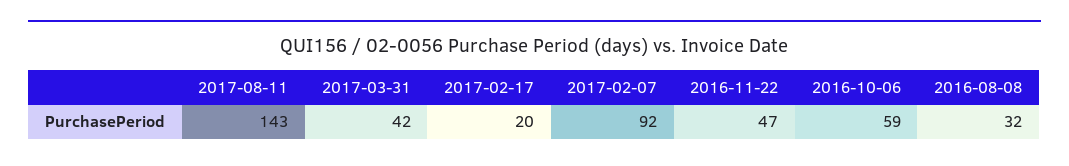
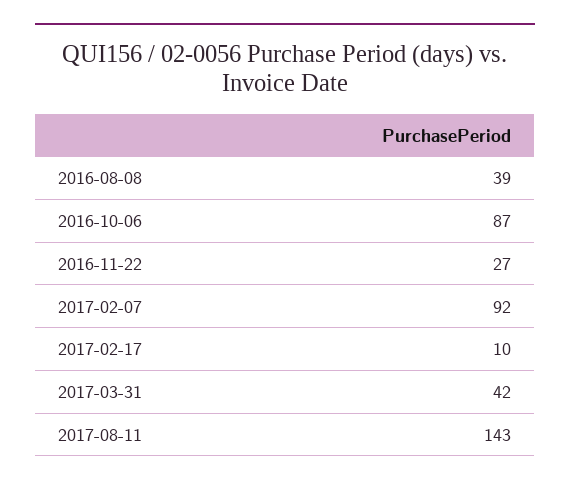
2017-02-17: 20 -> 10
2016-11-22: 47 -> 27
2016-10-06: 59 -> 87
2016-08-08: 32 -> 39

